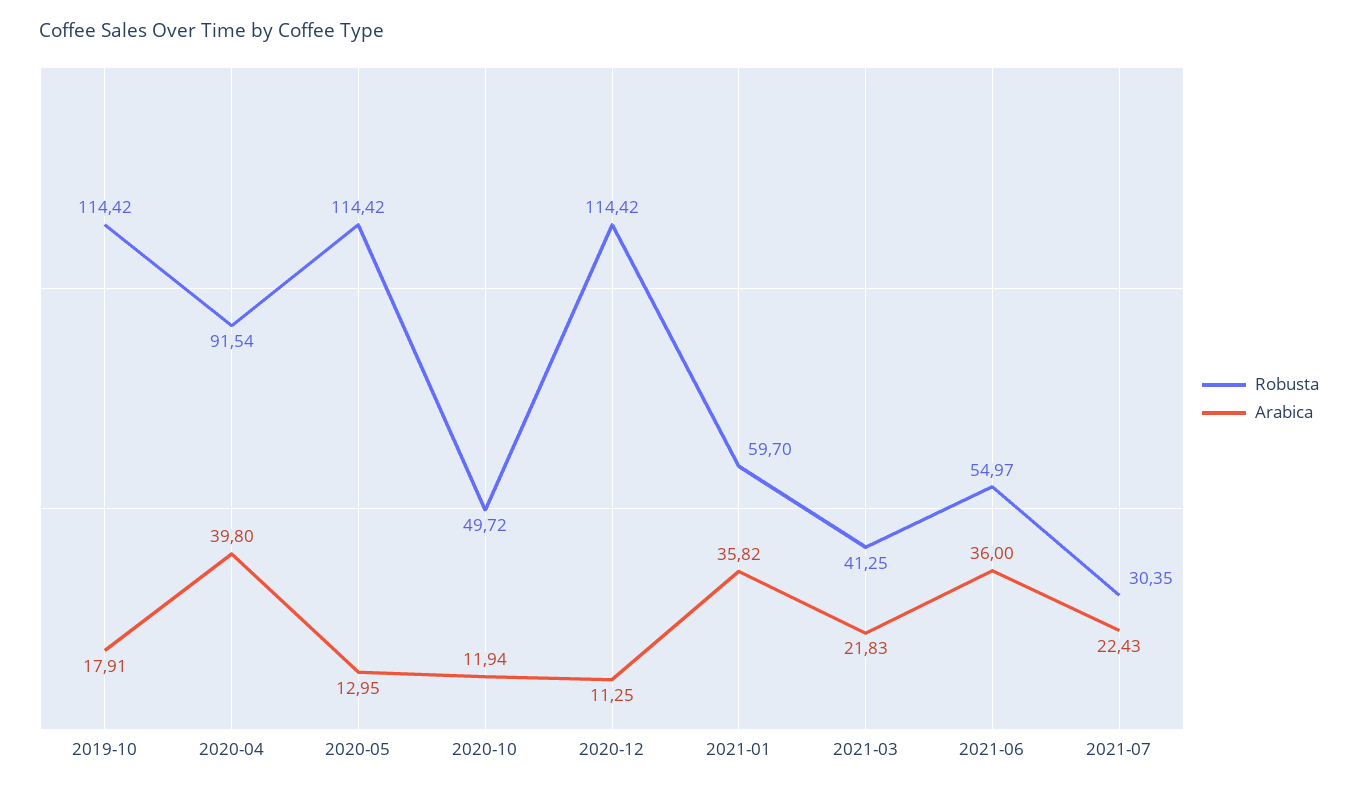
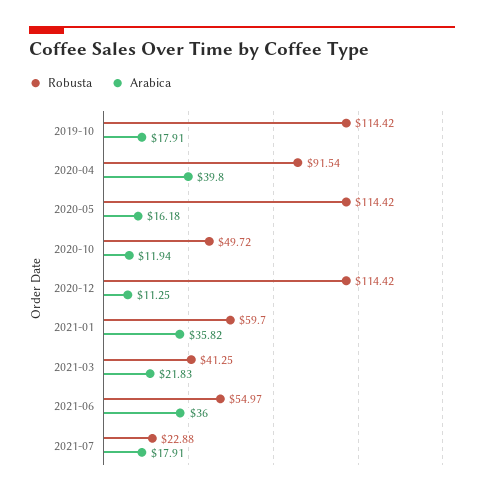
Arabica, 2020-05: 12.95 -> 16.18
Robusta, 2021-07: 30.35 -> 22.88
Arabica, 2021-07: 22.43 -> 17.91

